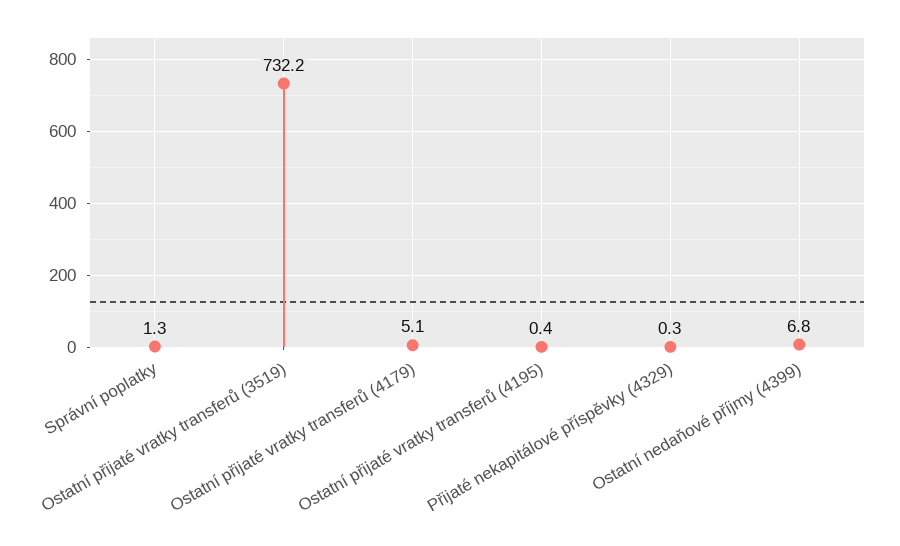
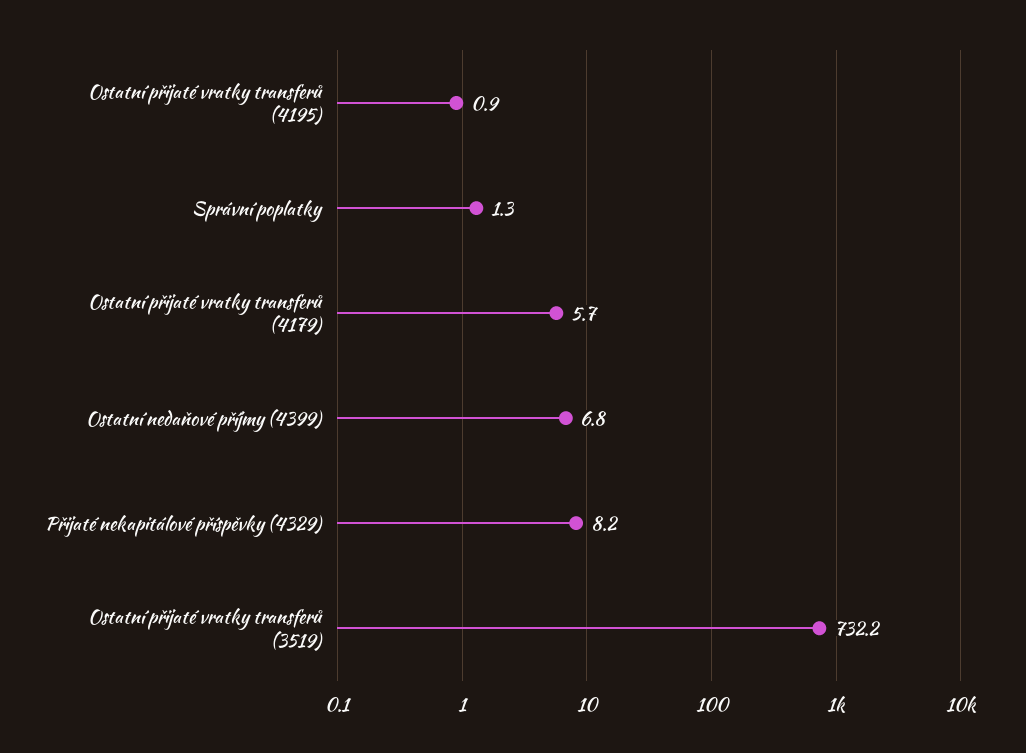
Ostatní přijaté vratky transferů (4179): 5.1 -> 5.7
Ostatní přijaté vratky transferů (4195): 0.4 -> 0.9
Přijaté nekapitálové příspěvky (4329): 0.3 -> 8.2

